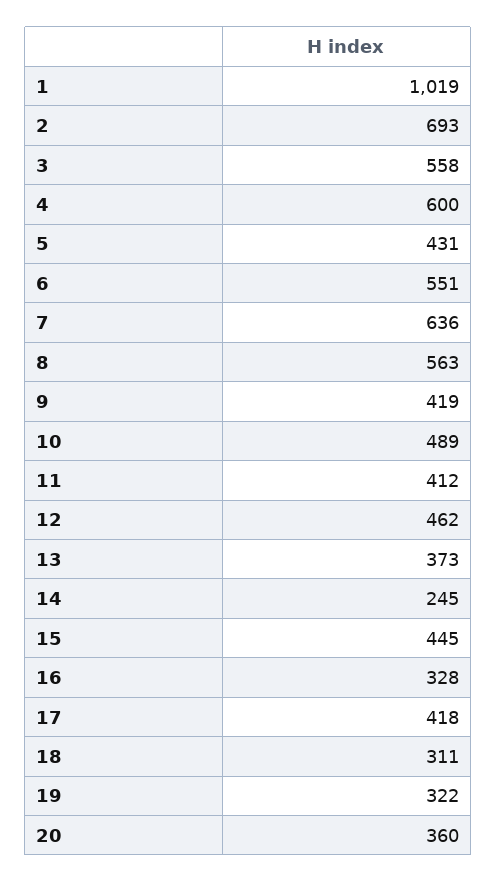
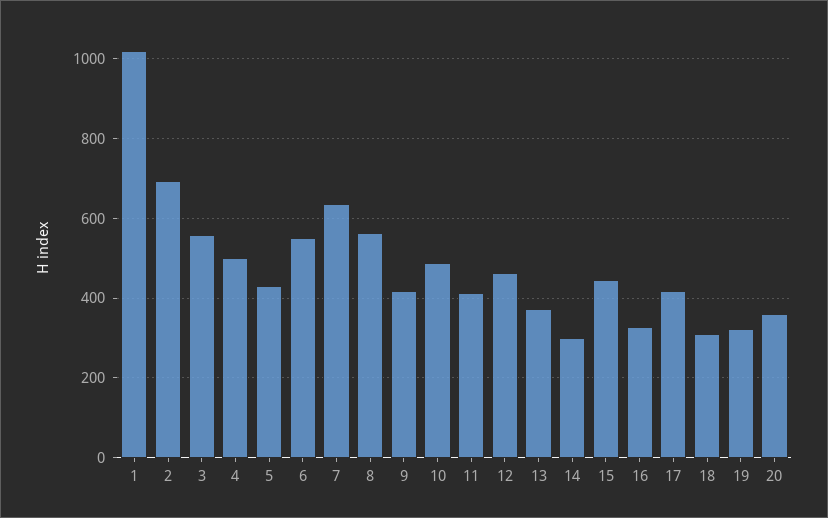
4: 600 -> 500
14: 245 -> 300

